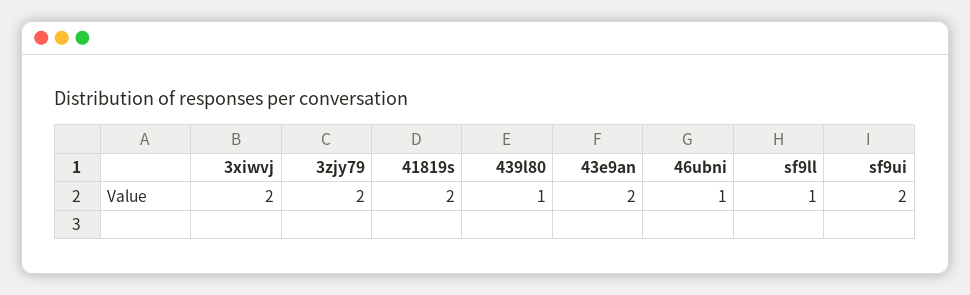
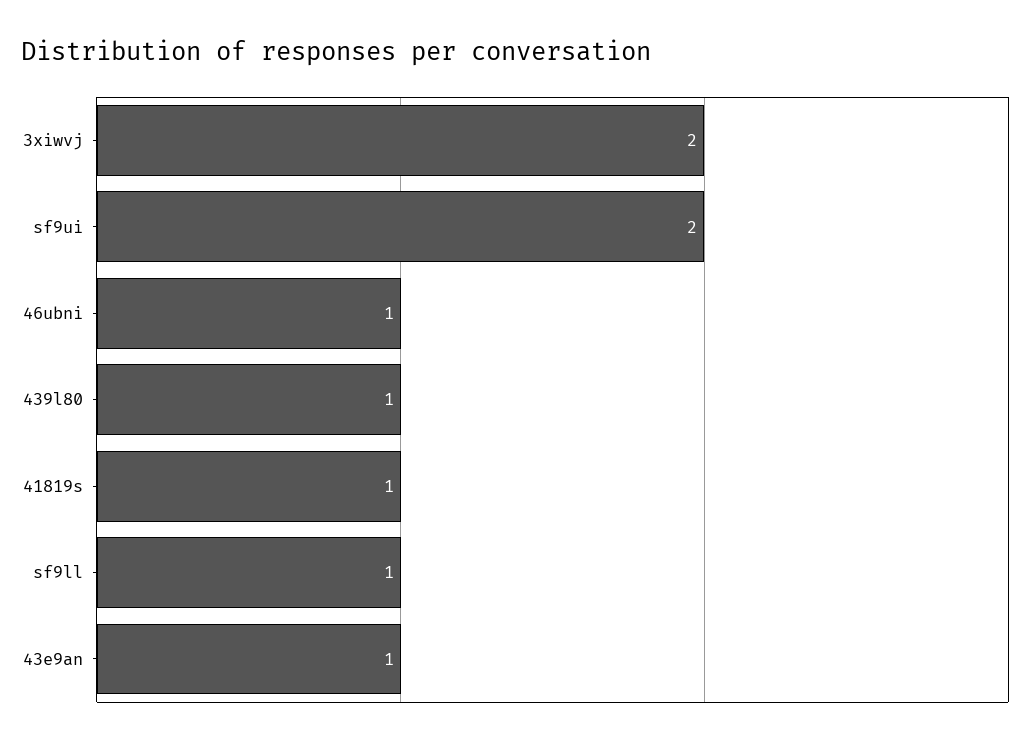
3zjy79: 2 -> none
41819s: 2 -> 1
43e9an: 2 -> 1

